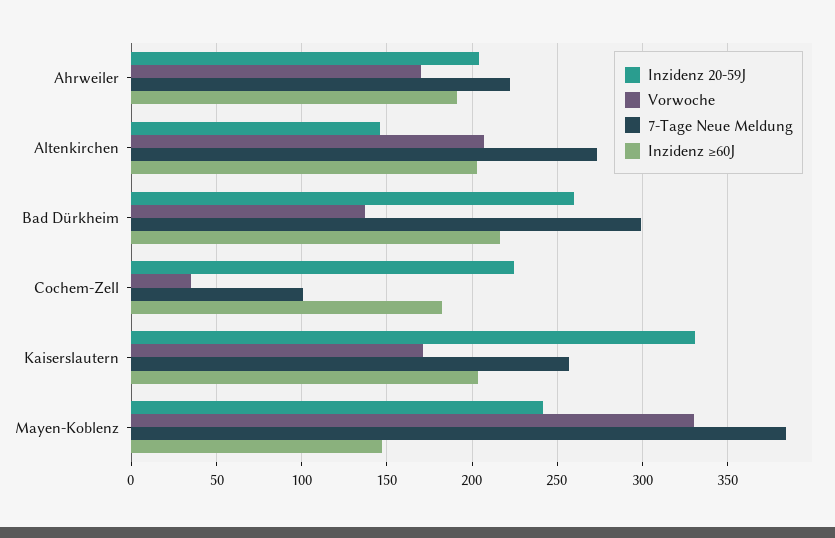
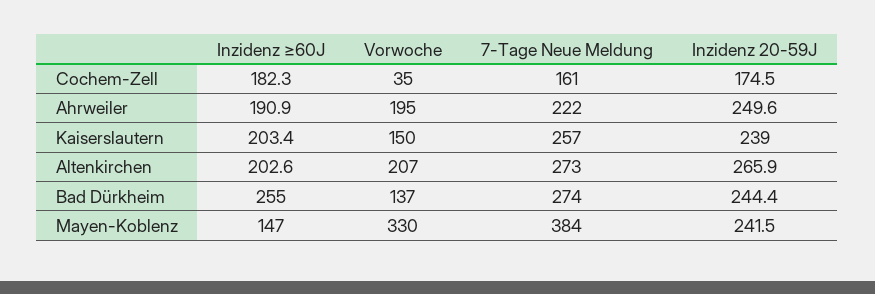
Inzidenz 20-59J, Ahrweiler: 205 -> 249.6
Vorwoche, Ahrweiler: 170 -> 195
Inzidenz 20-59J, Altenkirchen: 145 -> 265.9
Inzidenz 20-59J, Bad Dürkheim: 260 -> 244.4
7-Tage Neue Meldung, Bad Dürkheim: 300 -> 274
Inzidenz ≥60J, Bad Dürkheim: 215 -> 255
Inzidenz 20-59J, Cochem-Zell: 225 -> 174.5
7-Tage Neue Meldung, Cochem-Zell: 100 -> 161
Inzidenz 20-59J, Kaiserslautern: 330 -> 239
Vorwoche, Kaiserslautern: 170 -> 150

